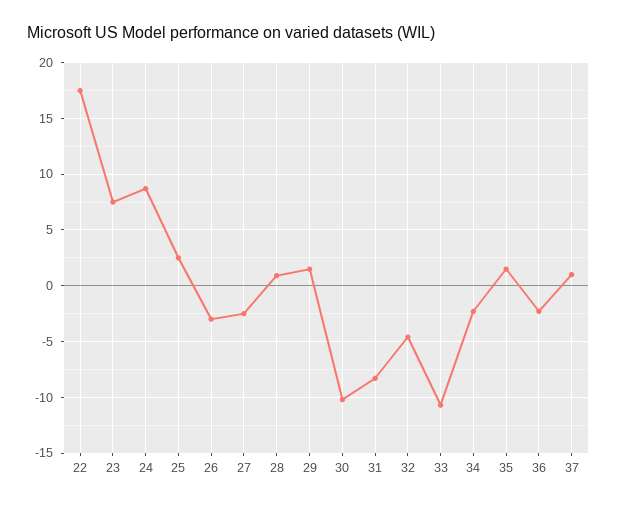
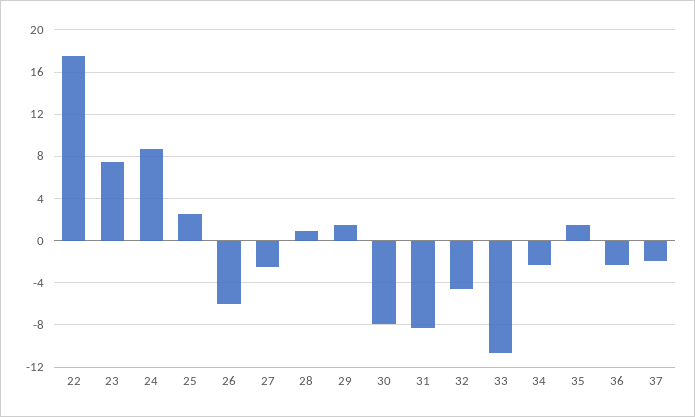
26: -3 -> -6
30: -10 -> -8
37: 1 -> -2

